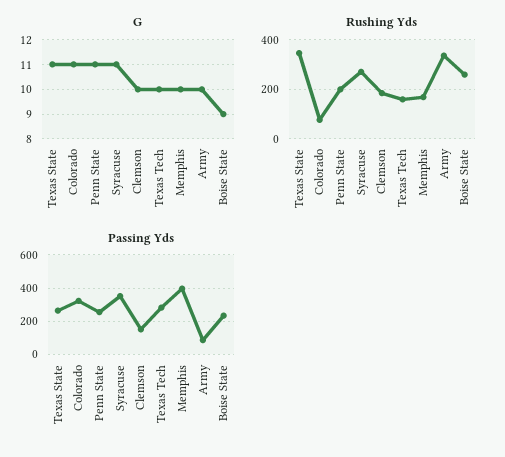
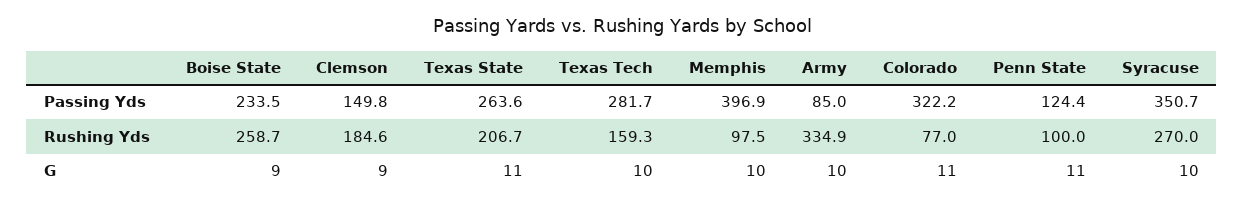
G, Syracuse: 11 -> 10
G, Clemson: 10 -> 9
Rushing Yds, Texas State: 350 -> 206.7
Rushing Yds, Penn State: 200 -> 100
Rushing Yds, Memphis: 175 -> 97.5
Passing Yds, Penn State: 250 -> 124.4

